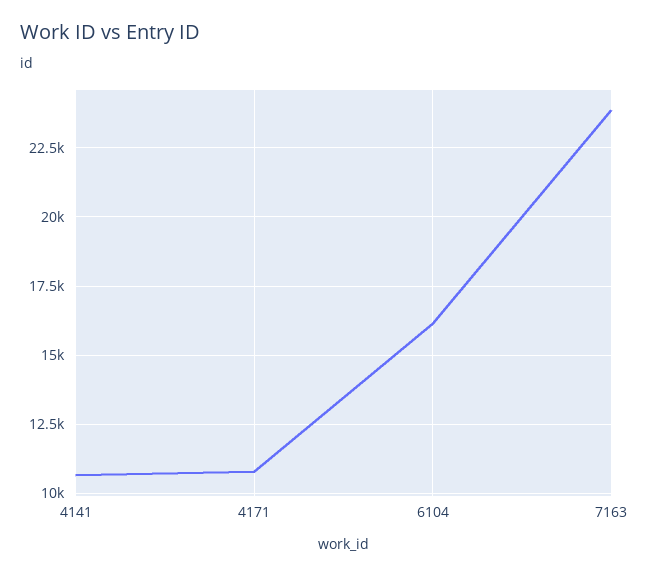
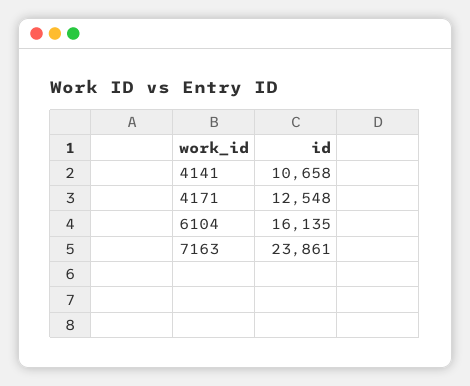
4171: 10750 -> 12548

